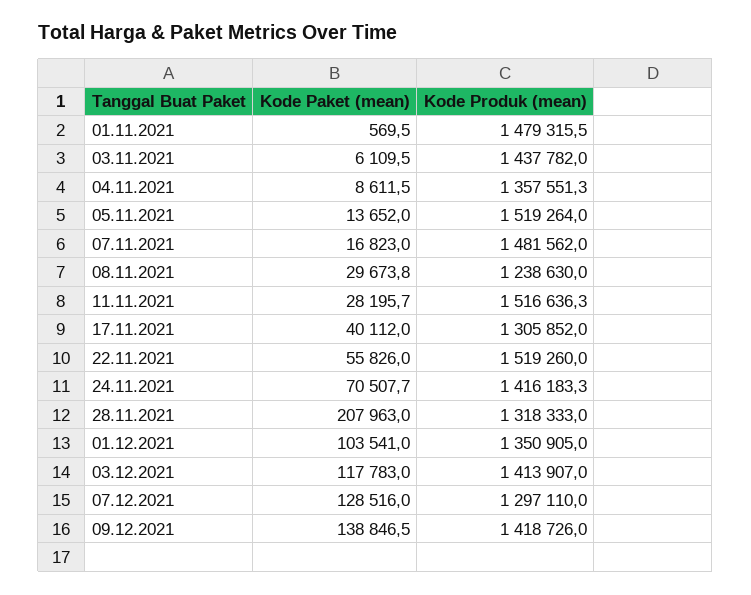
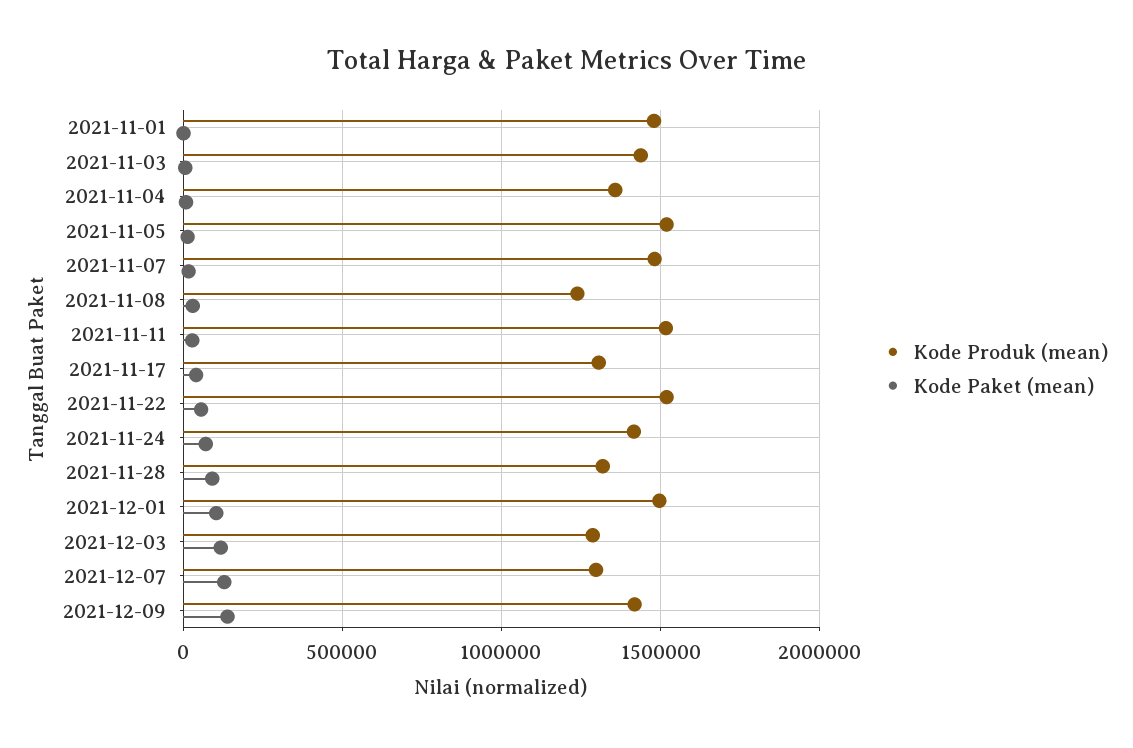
Kode Paket (mean), 28.11.2021: 207963 -> 100000
Kode Produk (mean), 01.12.2021: 1350905 -> 1500000
Kode Produk (mean), 03.12.2021: 1413907 -> 1300000

